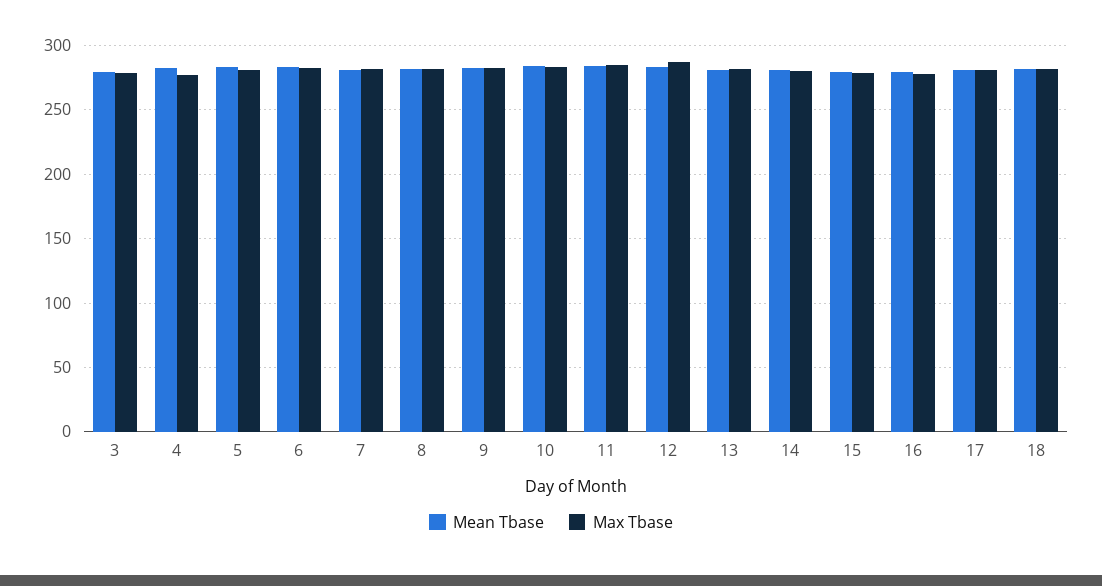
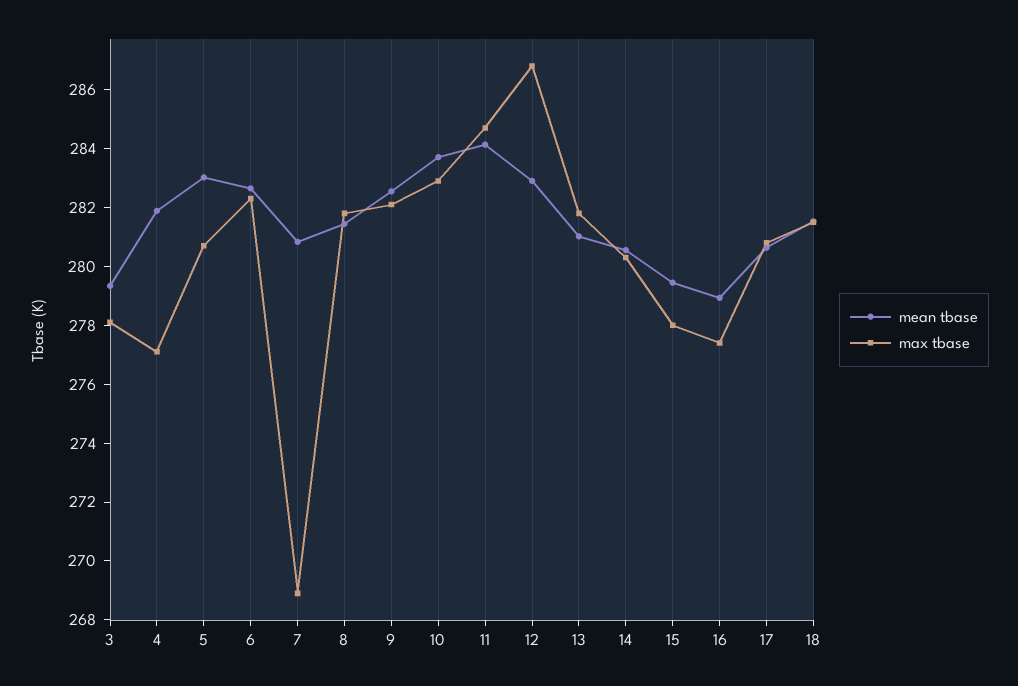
Max Tbase, 7: 280 -> 269

